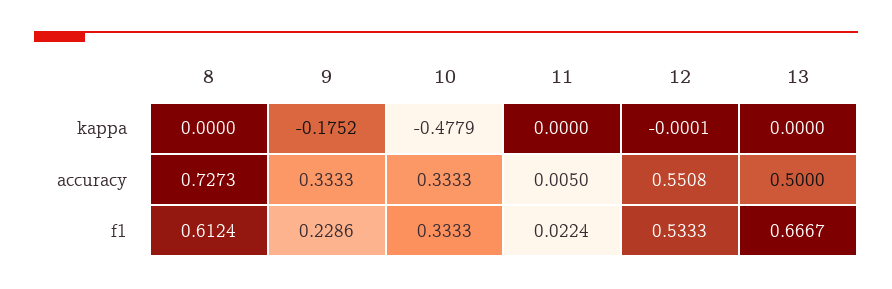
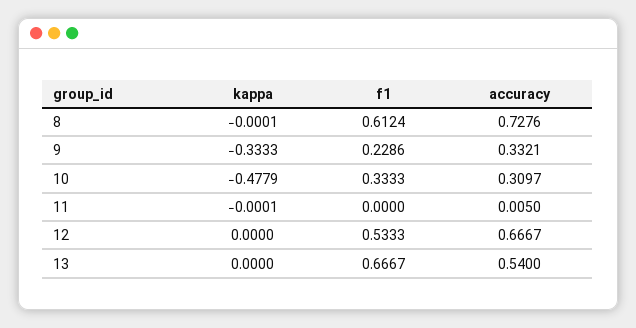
8, kappa: 0 -> -0.0001
9, kappa: -0.1752 -> -0.3333
11, kappa: 0 -> -0.0001
12, kappa: -0.0001 -> 0
8, accuracy: 0.7273 -> 0.7276
9, accuracy: 0.3333 -> 0.3321
10, accuracy: 0.3333 -> 0.3097
12, accuracy: 0.5508 -> 0.6667
13, accuracy: 0.5 -> 0.54
11, f1: 0.0224 -> 0

